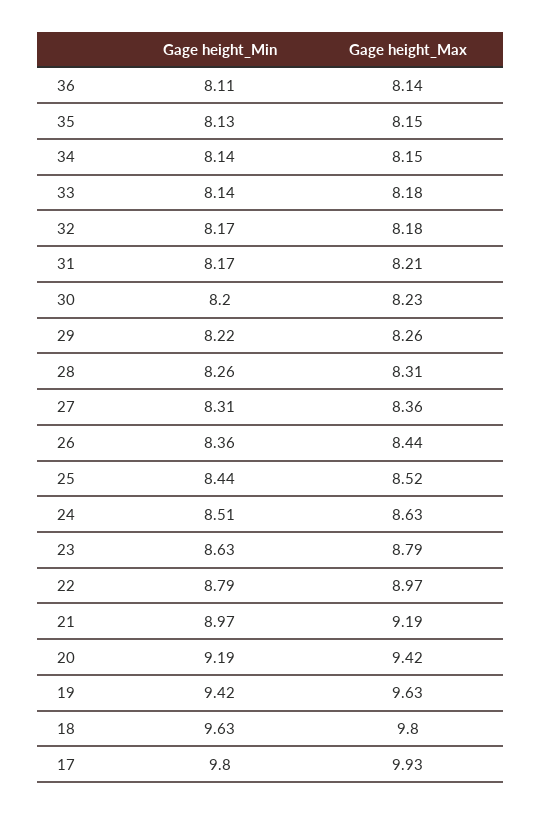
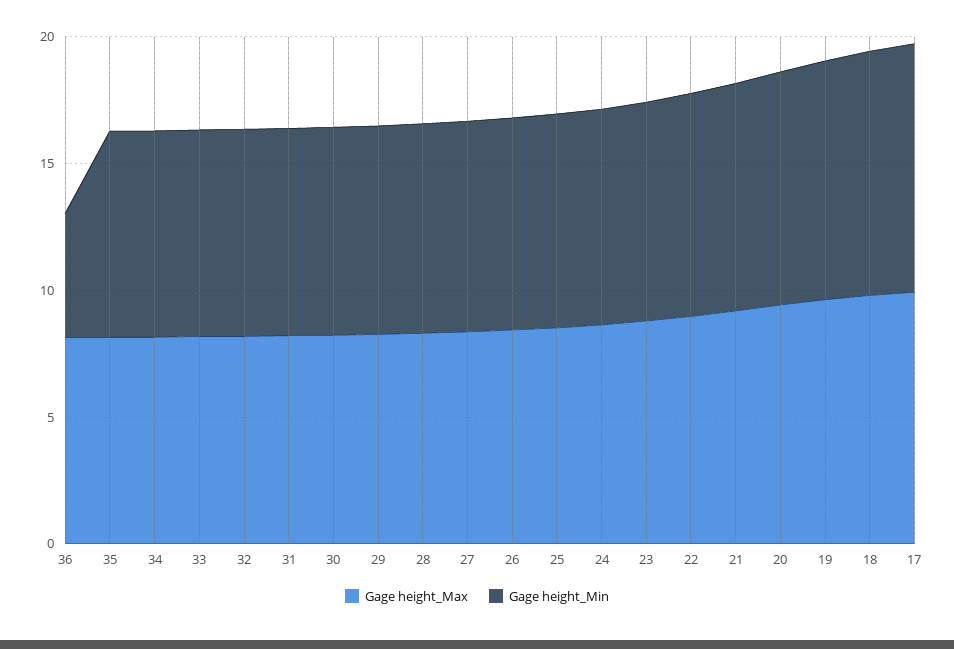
Gage height_Min, 36: 8.11 -> 5

